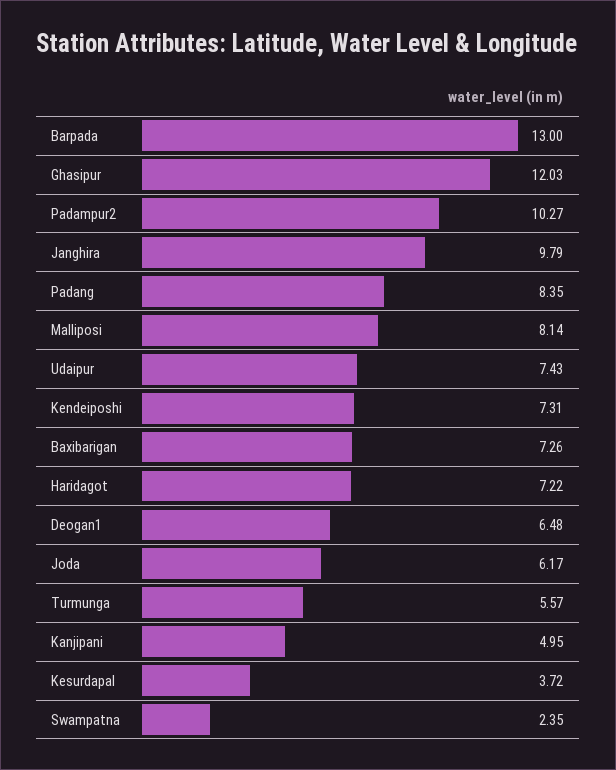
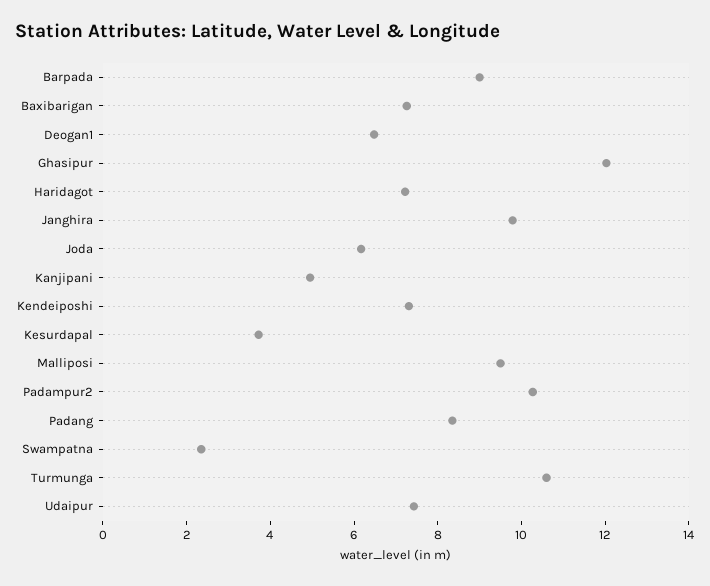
Barpada: 13 -> 9
Malliposi: 8.14 -> 9.5
Turmunga: 5.57 -> 10.5

